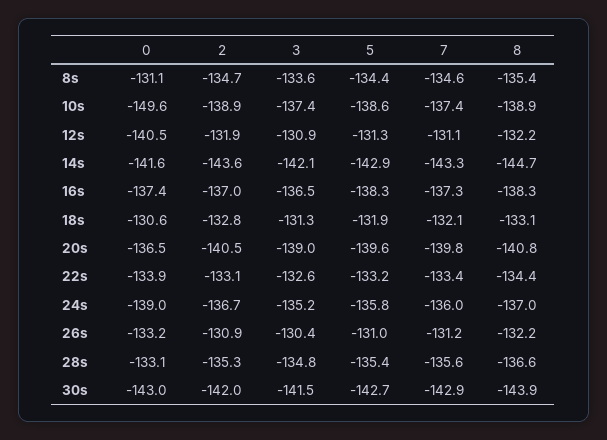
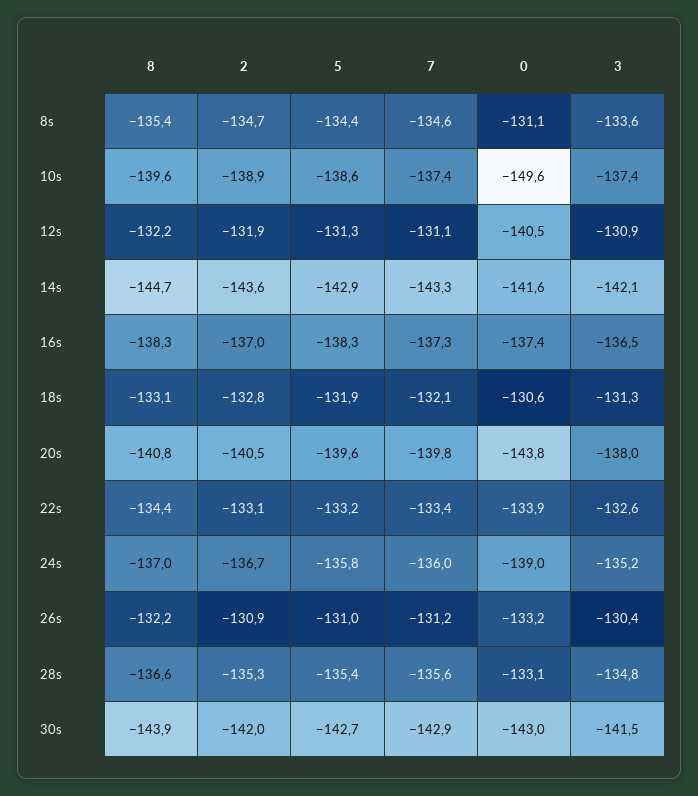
8, 10s: -138.9 -> -139.6
0, 20s: -136.5 -> -143.8
3, 20s: -139 -> -138

